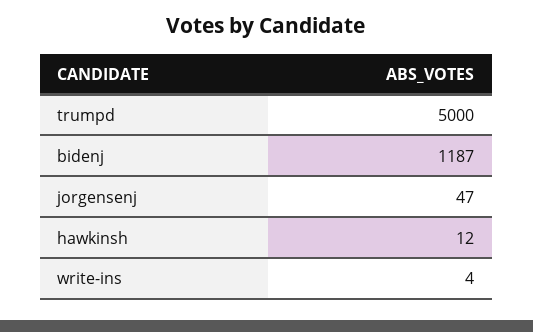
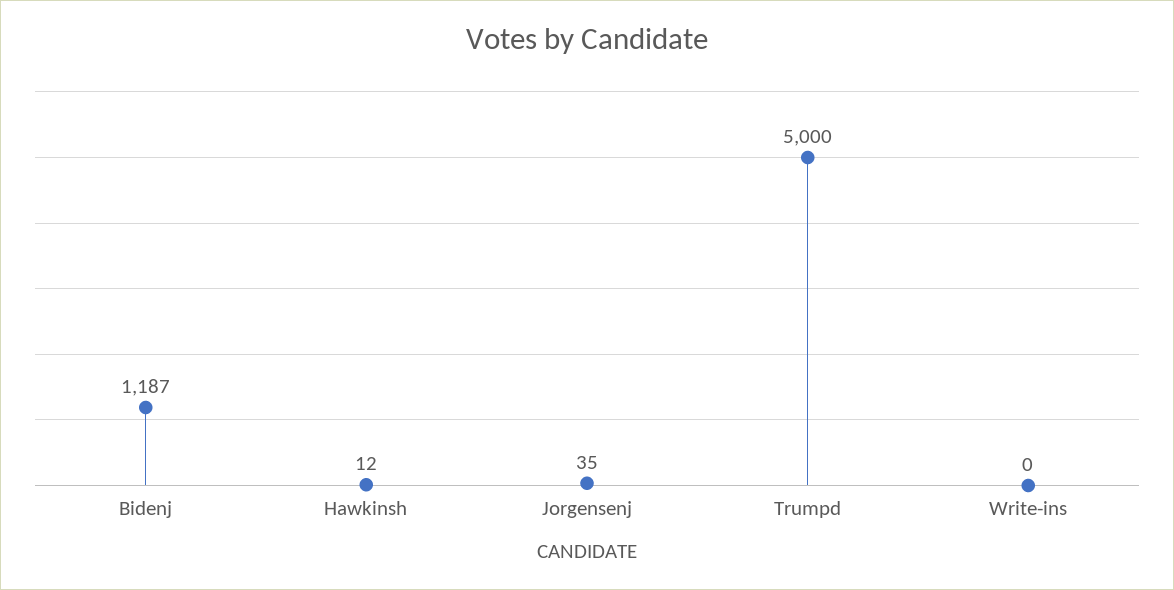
jorgensenj: 47 -> 35
write-ins: 4 -> 0

